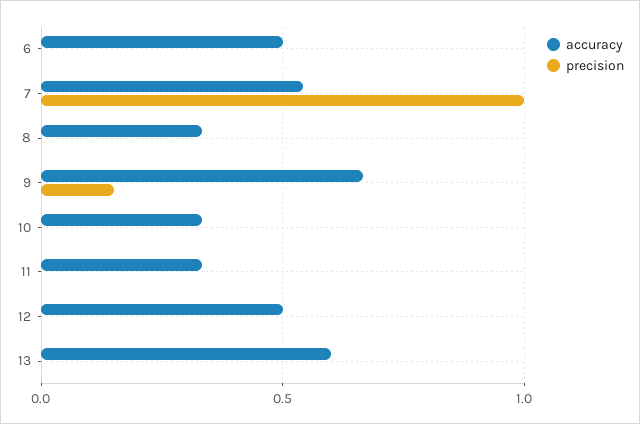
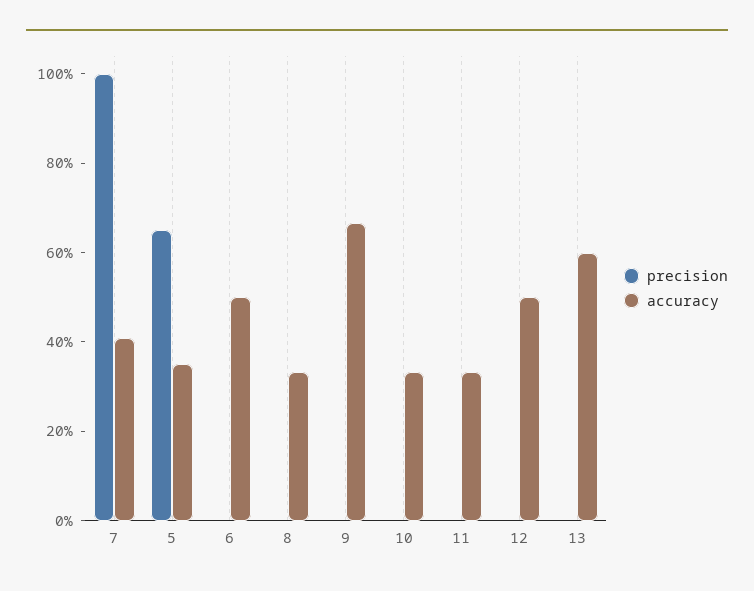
accuracy, 7: 0.55 -> 0.4
precision, 9: 0.15 -> 0
precision, 5: none -> 0.65
accuracy, 5: none -> 0.35

